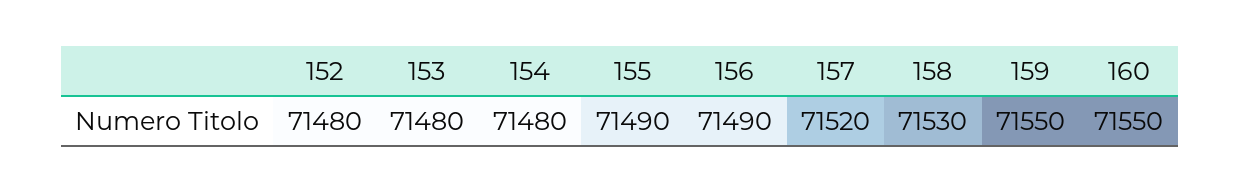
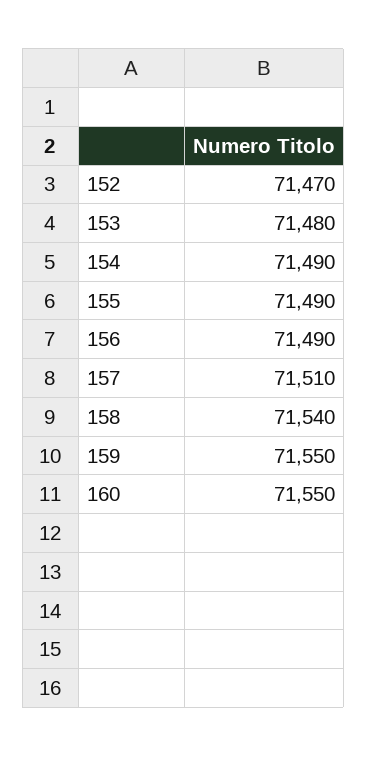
152: 71480 -> 71470
154: 71480 -> 71490
157: 71520 -> 71510
158: 71530 -> 71540

